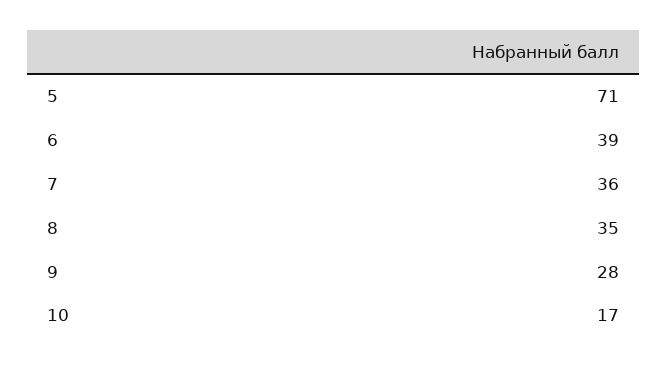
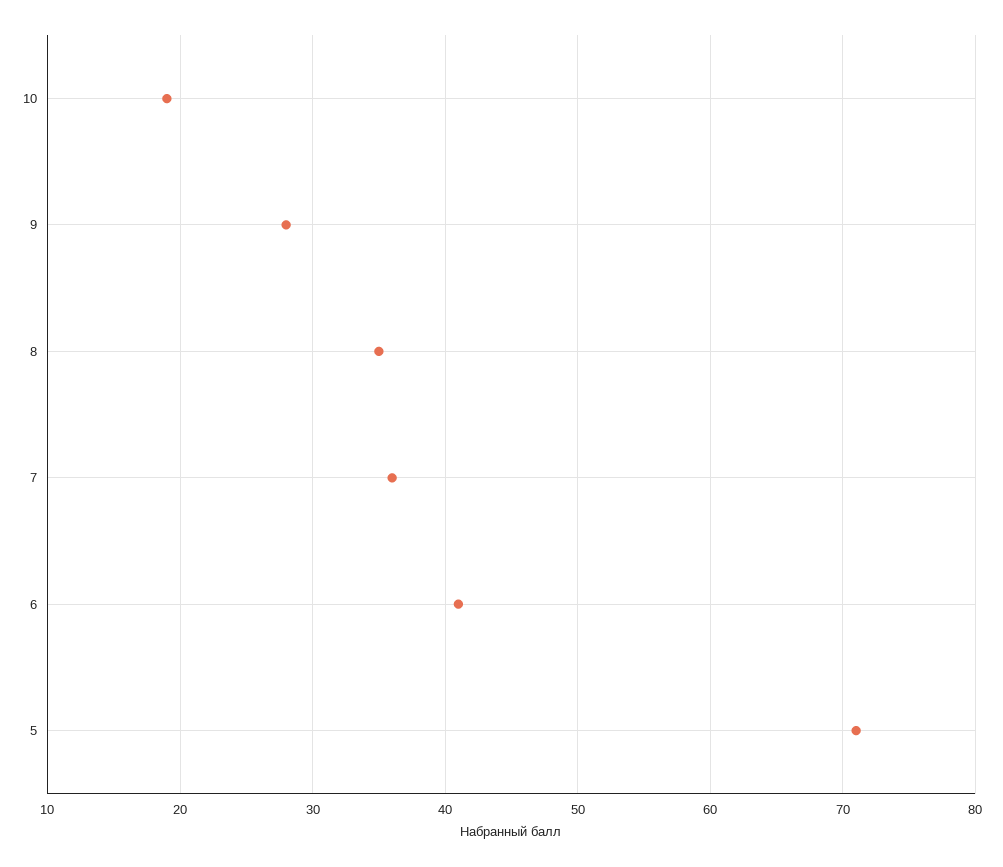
6: 39 -> 41
10: 17 -> 19

